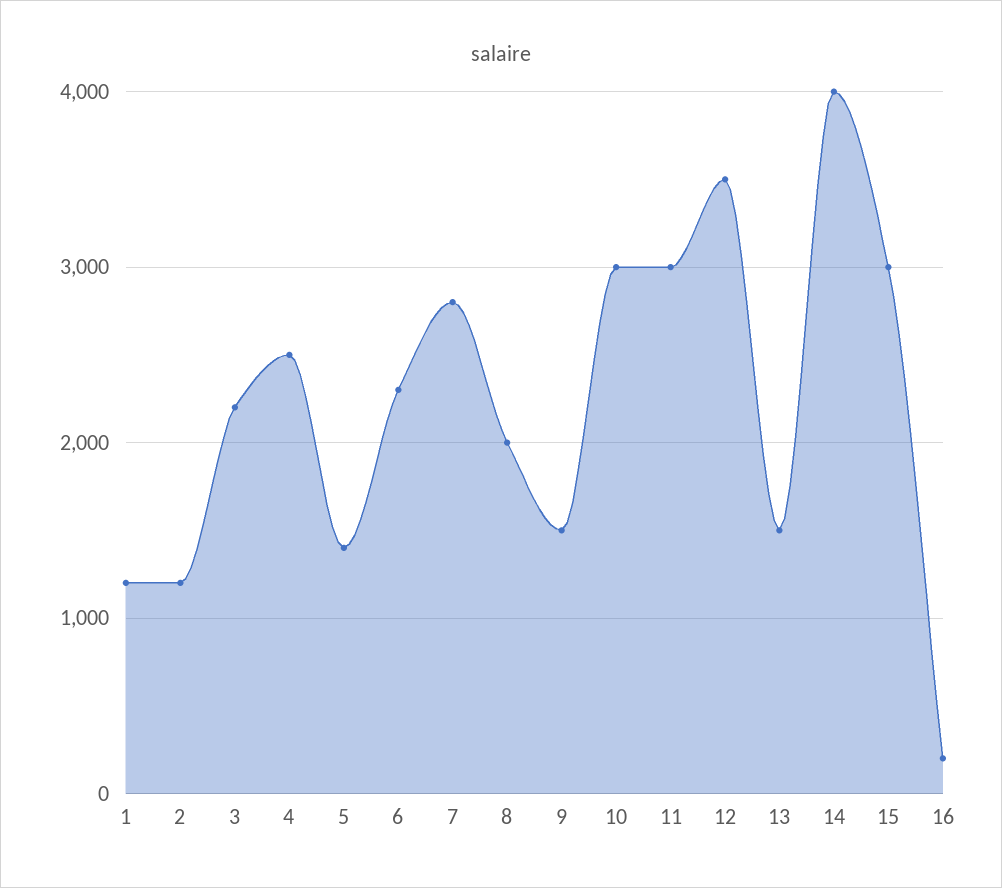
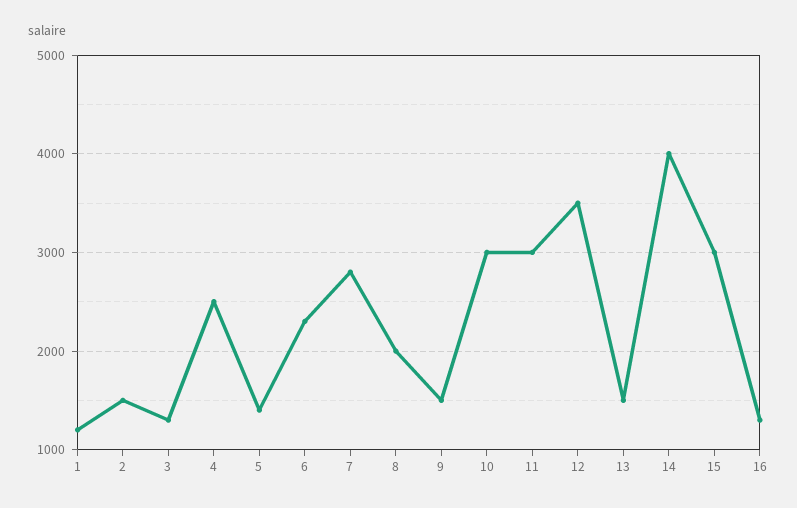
2: 1200 -> 1500
3: 2200 -> 1300
16: 200 -> 1300

